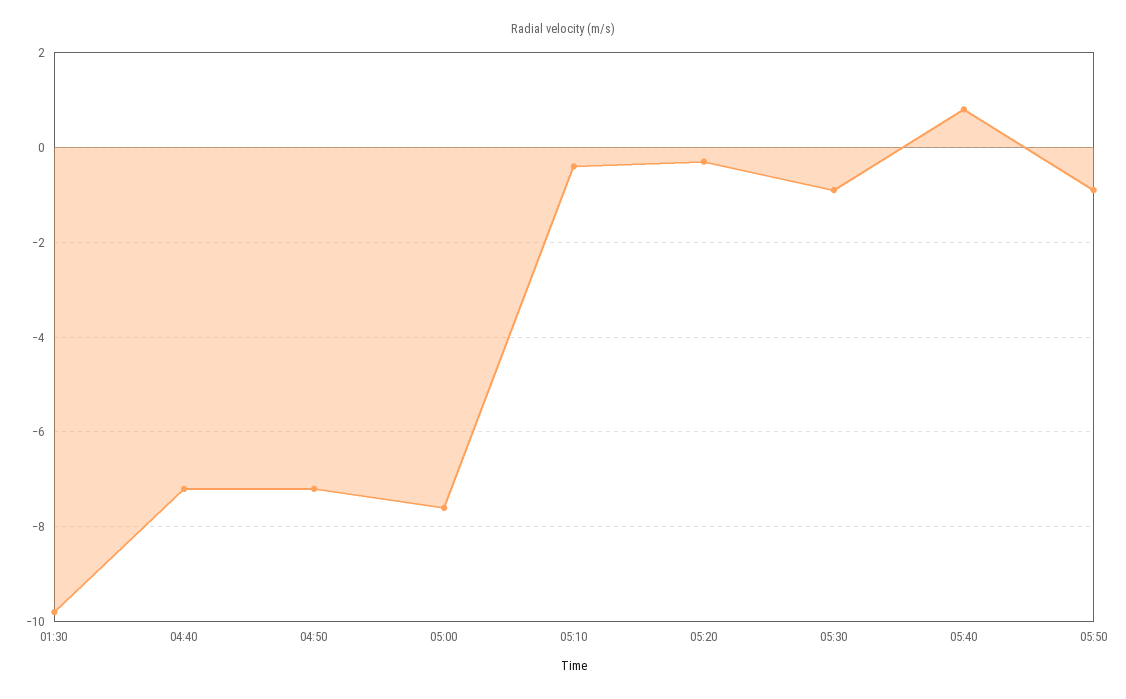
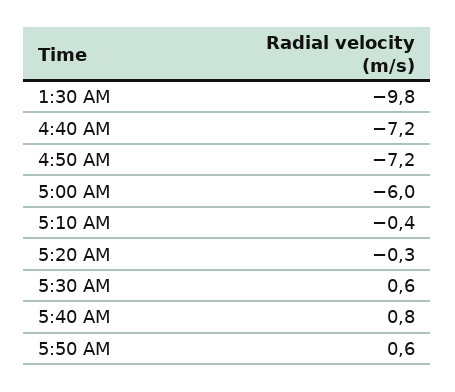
05:00: -7.5 -> -6
05:30: -1 -> 0.6
05:50: -1 -> 0.6

